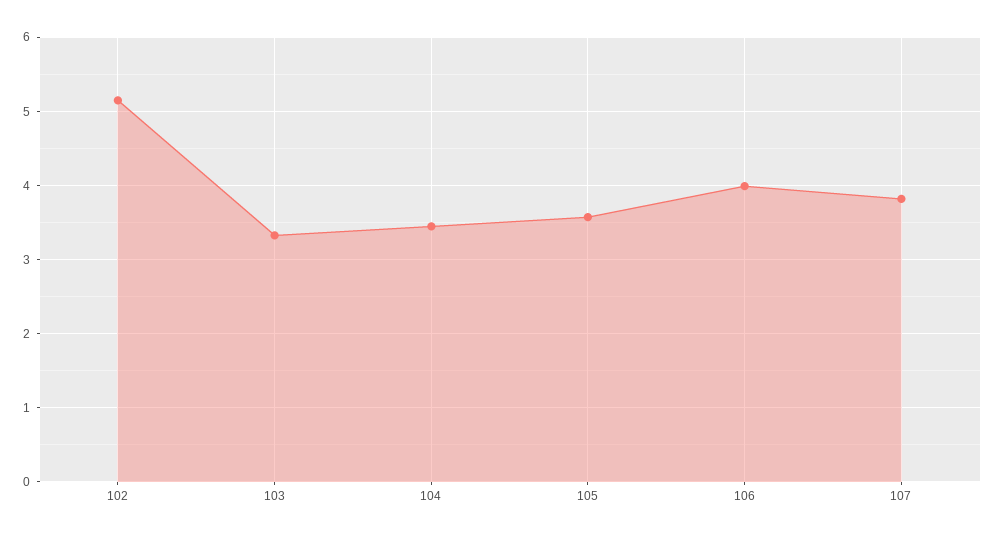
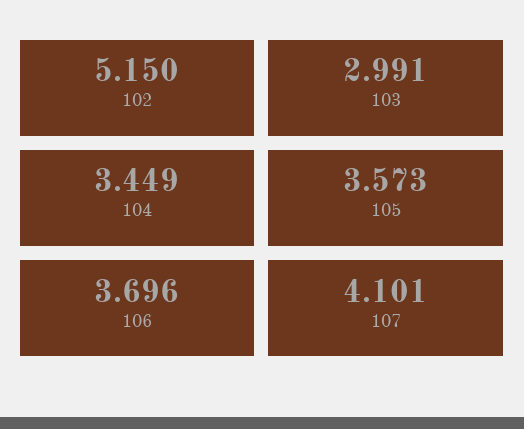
103: 3.3 -> 2.991
106: 4 -> 3.696
107: 3.8 -> 4.101

